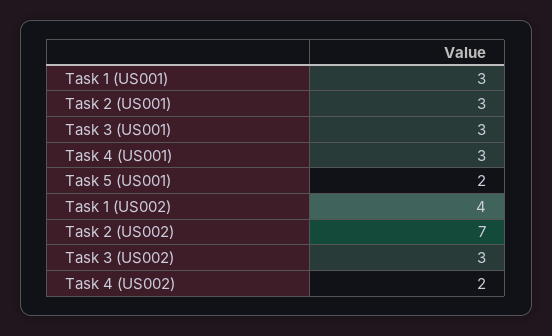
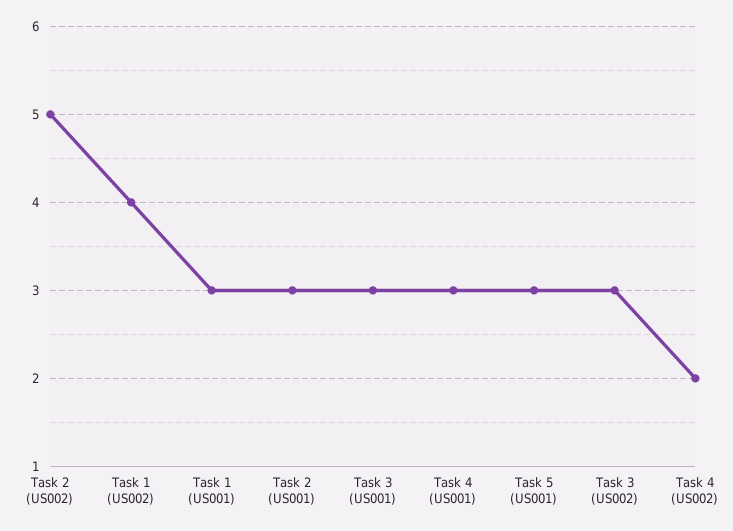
Task 5 (US001): 2 -> 3
Task 2 (US002): 7 -> 5

